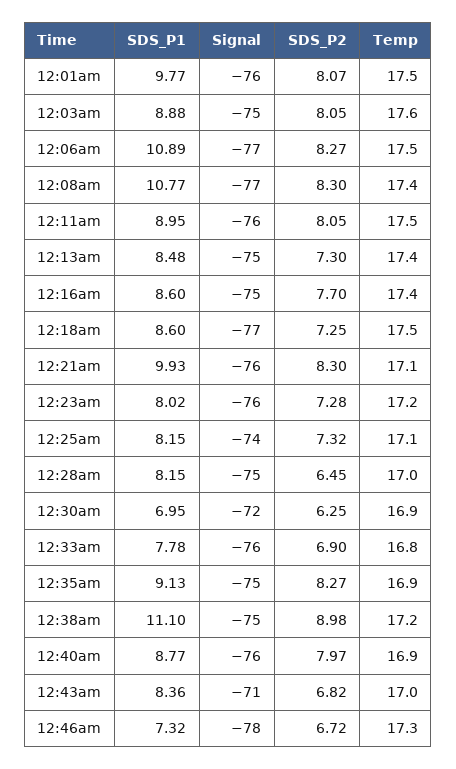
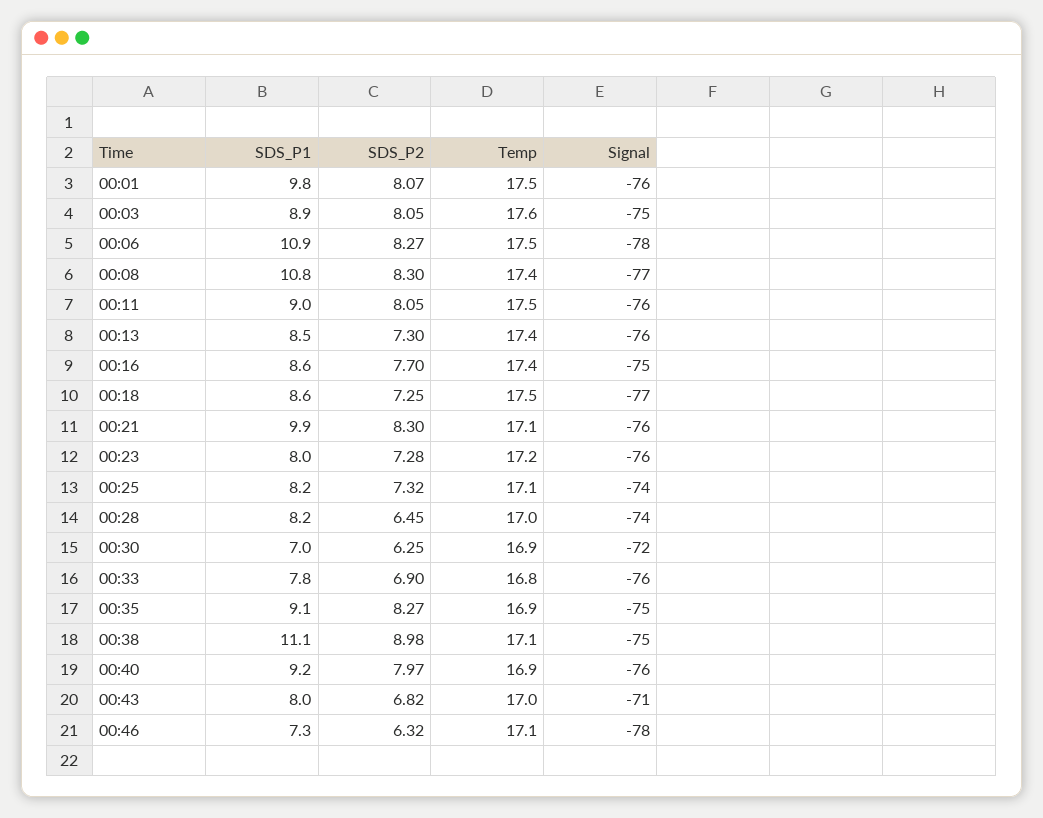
Signal, 12:06am: -77 -> -78
Signal, 12:13am: -75 -> -76
Signal, 12:28am: -75 -> -74
Temp, 12:38am: 17.2 -> 17.1
SDS_P1, 12:40am: 8.77 -> 9.2
SDS_P1, 12:43am: 8.36 -> 8
SDS_P2, 12:46am: 6.72 -> 6.32
Temp, 12:46am: 17.3 -> 17.1

